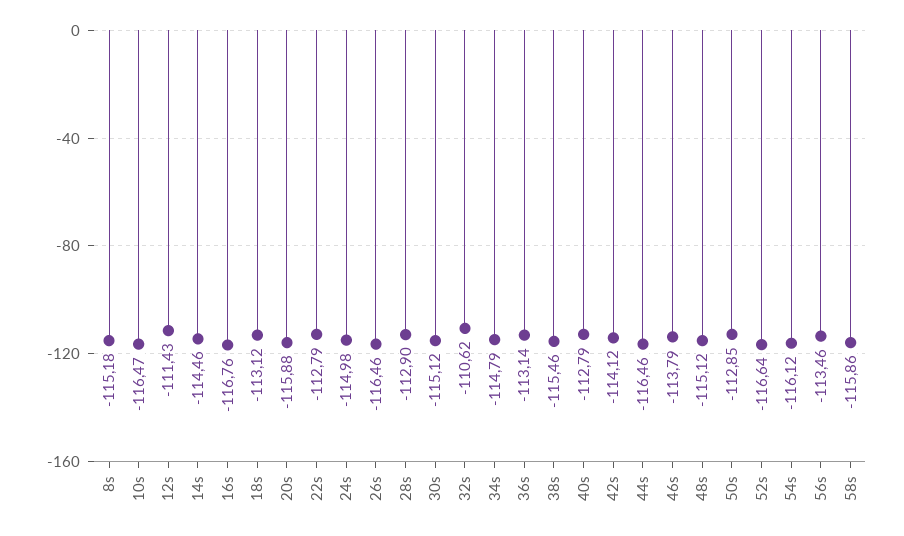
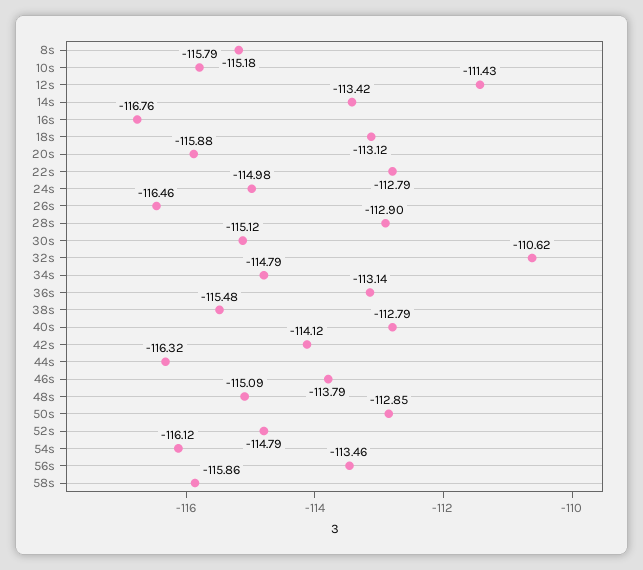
10s: -116.47 -> -115.79
14s: -114.46 -> -113.42
38s: -115.46 -> -115.48
44s: -116.46 -> -116.32
48s: -115.12 -> -115.09
52s: -116.64 -> -114.79

